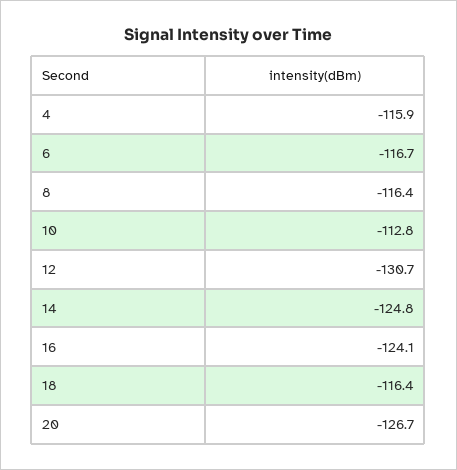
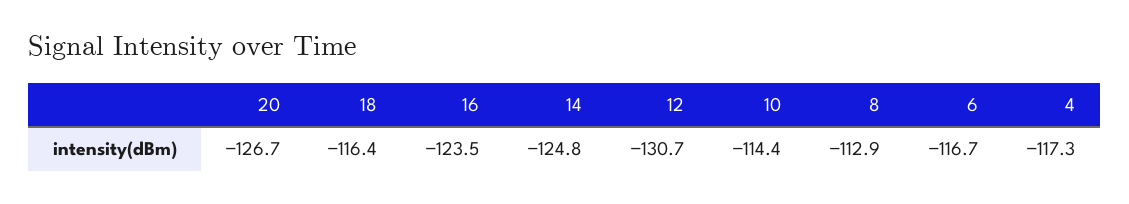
4: -115.9 -> -117.3
8: -116.4 -> -112.9
10: -112.8 -> -114.4
16: -124.1 -> -123.5

